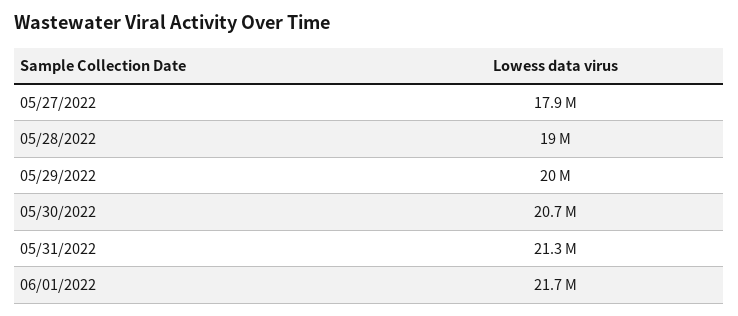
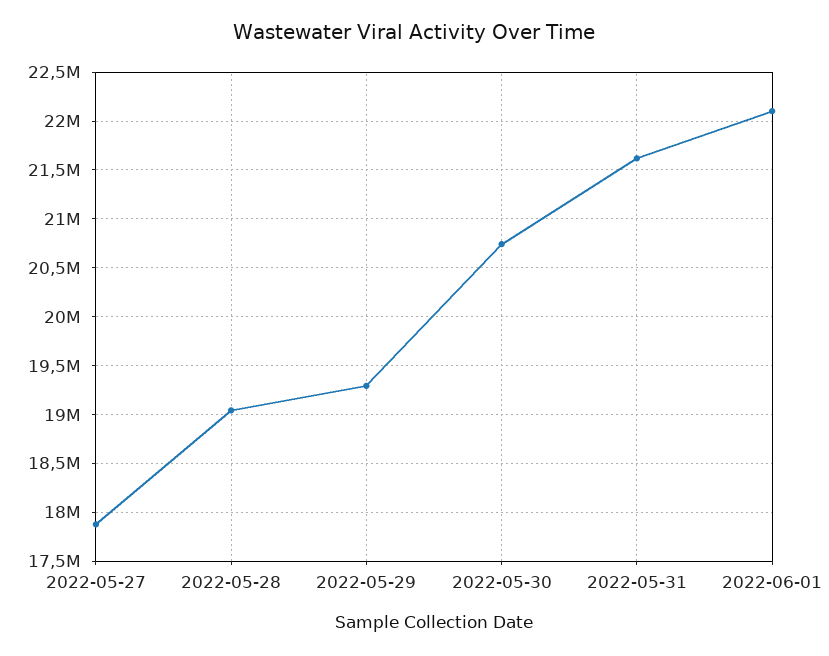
05/29/2022: 20000000 -> 19300000
05/31/2022: 21300000 -> 21600000
06/01/2022: 21700000 -> 22100000

